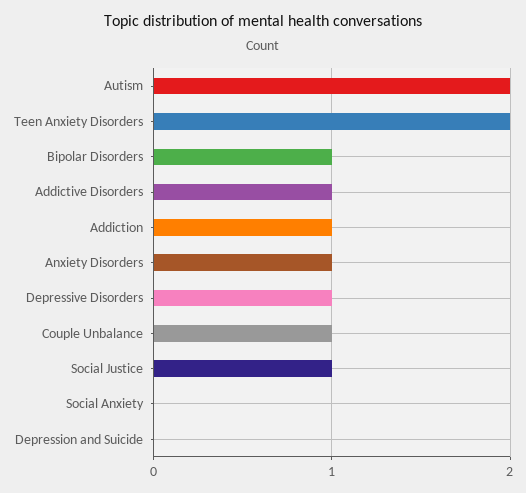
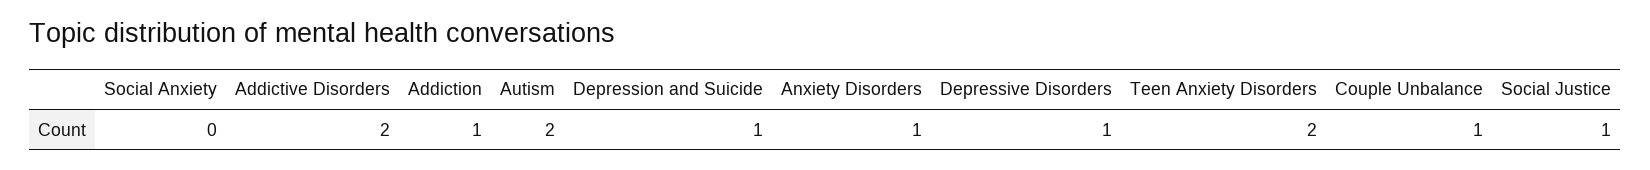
Bipolar Disorders: 1 -> none
Addictive Disorders: 1 -> 2
Depression and Suicide: 0 -> 1

